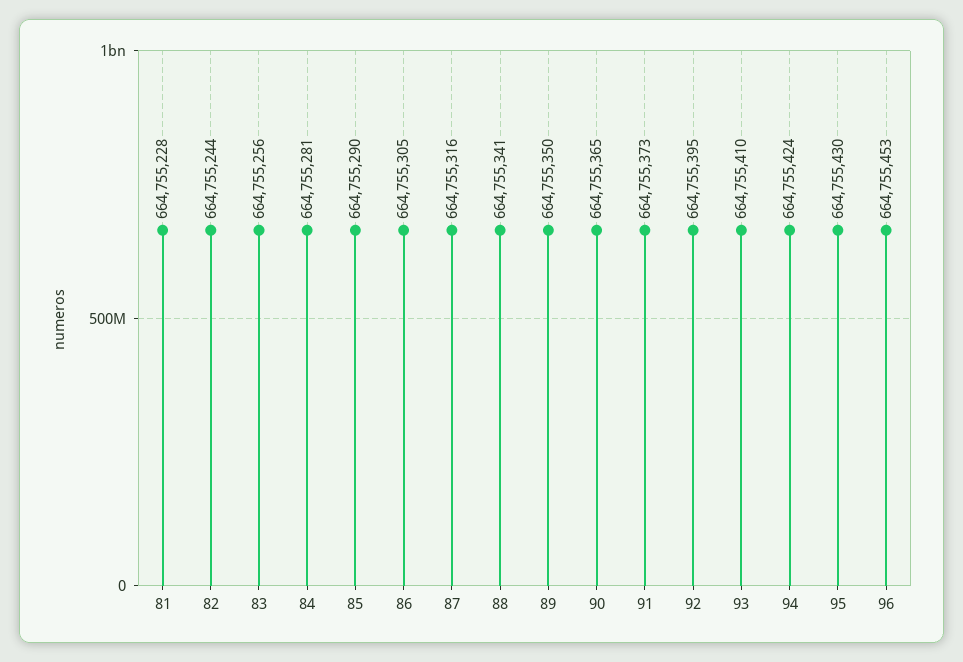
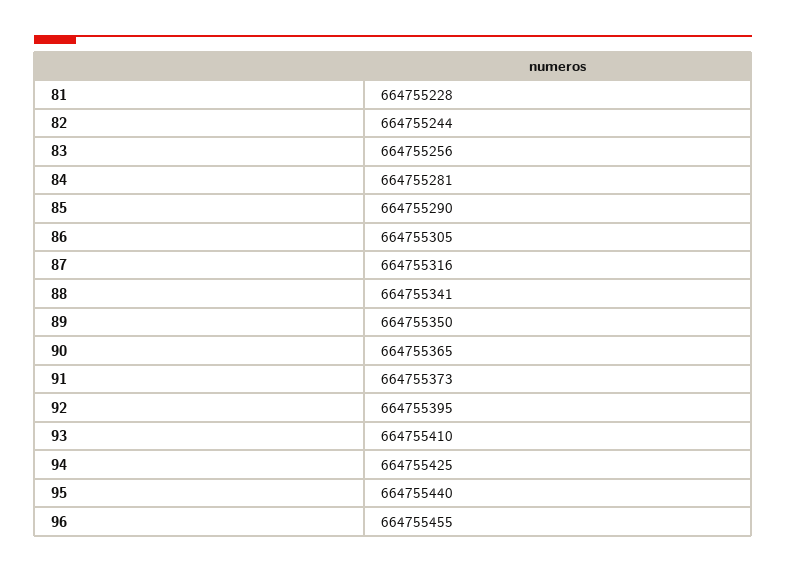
94: 664755424 -> 664755425
95: 664755430 -> 664755440
96: 664755453 -> 664755455

